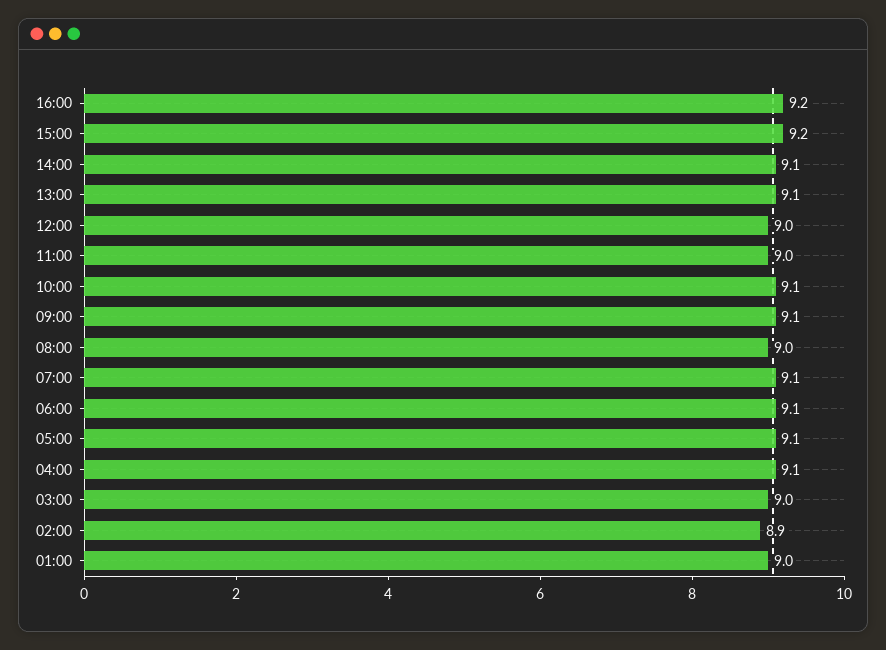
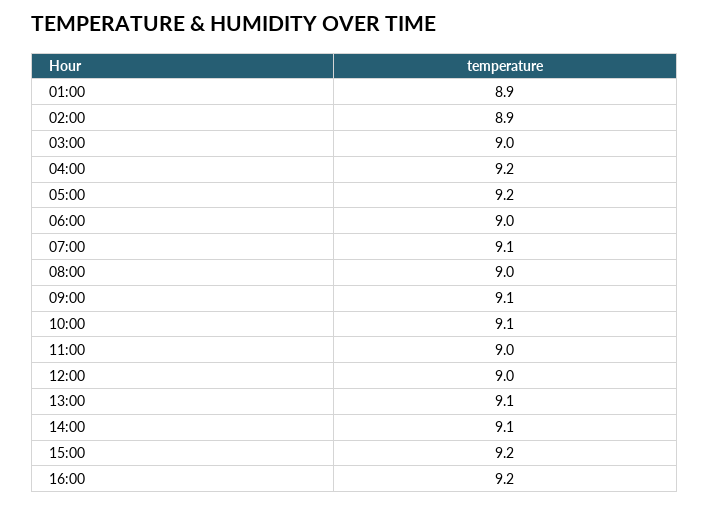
06:00: 9.1 -> 9
05:00: 9.1 -> 9.2
04:00: 9.1 -> 9.2
01:00: 9 -> 8.9

